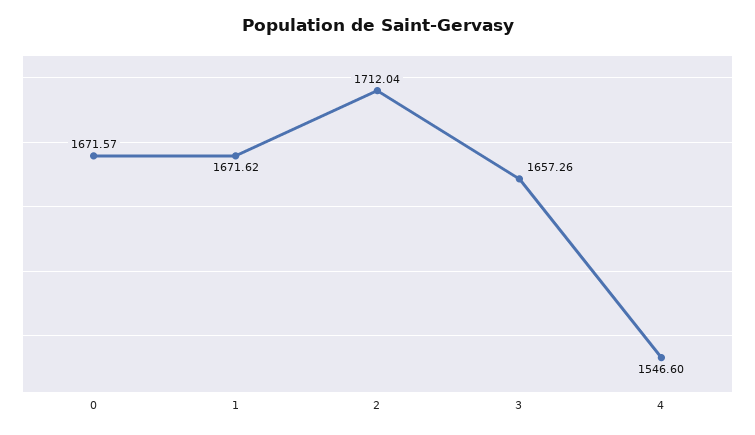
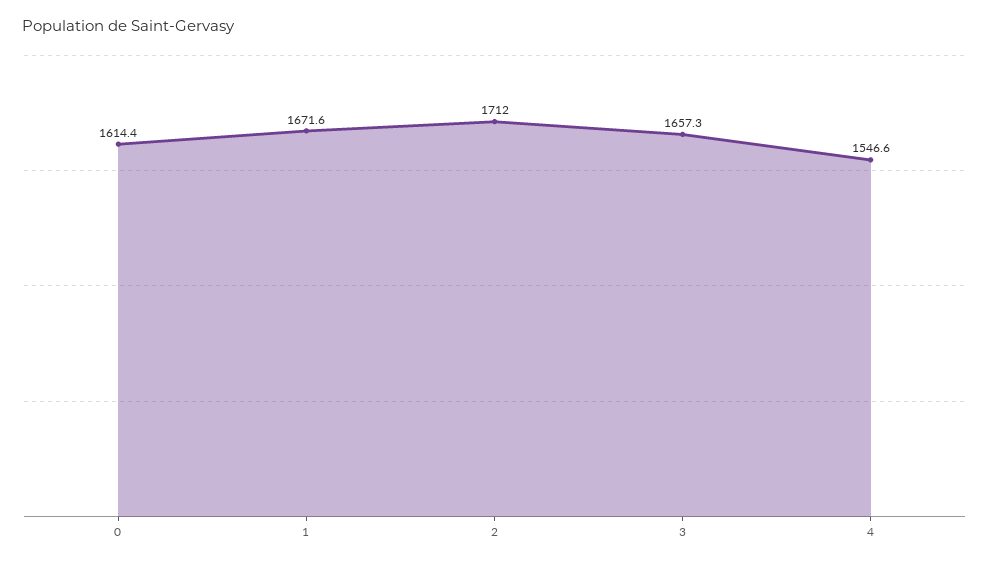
0: 1671.57 -> 1614.4

